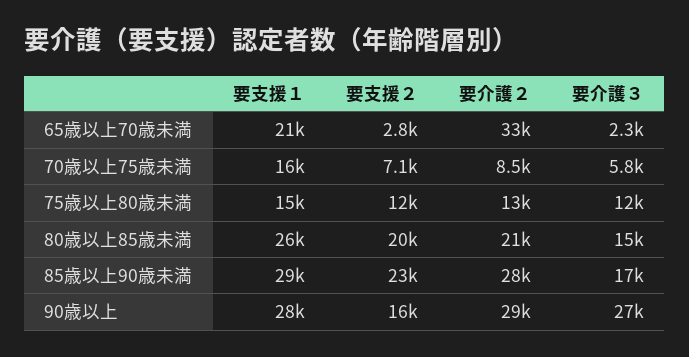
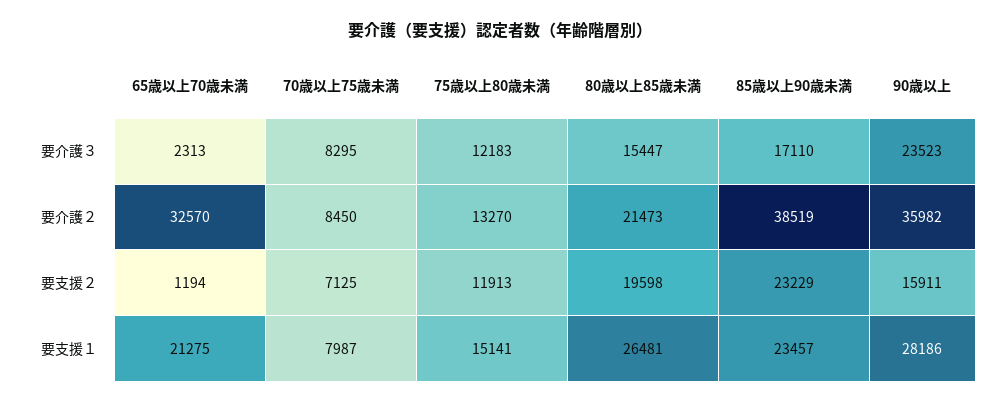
要支援２, 65歳以上70歳未満: 2800 -> 1194
要支援１, 70歳以上75歳未満: 16000 -> 7987
要介護３, 70歳以上75歳未満: 5800 -> 8295
要支援１, 85歳以上90歳未満: 29000 -> 23457
要介護２, 85歳以上90歳未満: 28000 -> 38519
要介護２, 90歳以上: 29000 -> 35982
要介護３, 90歳以上: 27000 -> 23523

